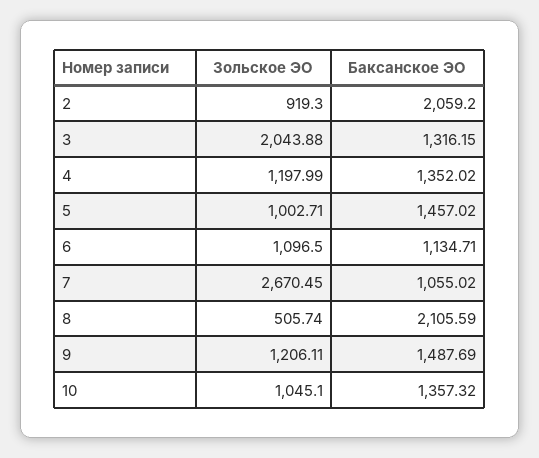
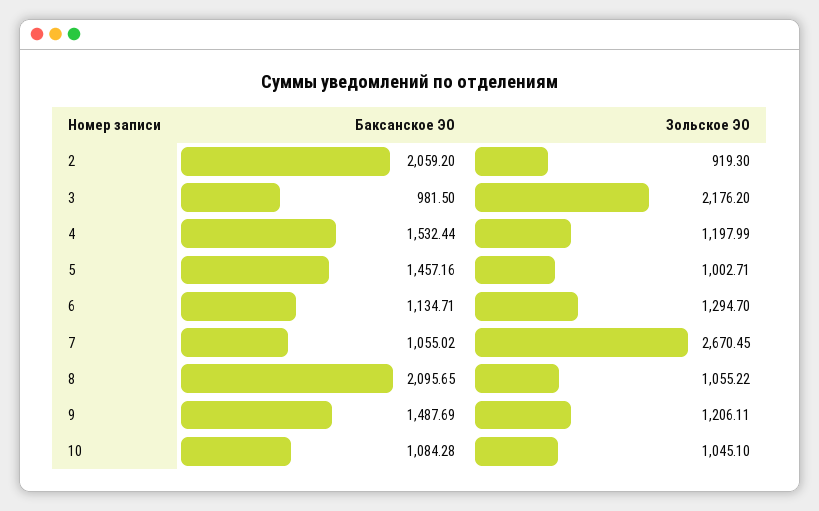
Зольское ЭО, 3: 2043.88 -> 2176.2
Баксанское ЭО, 3: 1316.15 -> 981.5
Баксанское ЭО, 4: 1352.02 -> 1532.44
Баксанское ЭО, 5: 1457.02 -> 1457.16
Зольское ЭО, 6: 1096.5 -> 1294.7
Зольское ЭО, 8: 505.74 -> 1055.22
Баксанское ЭО, 8: 2105.59 -> 2095.65
Баксанское ЭО, 10: 1357.32 -> 1084.28

